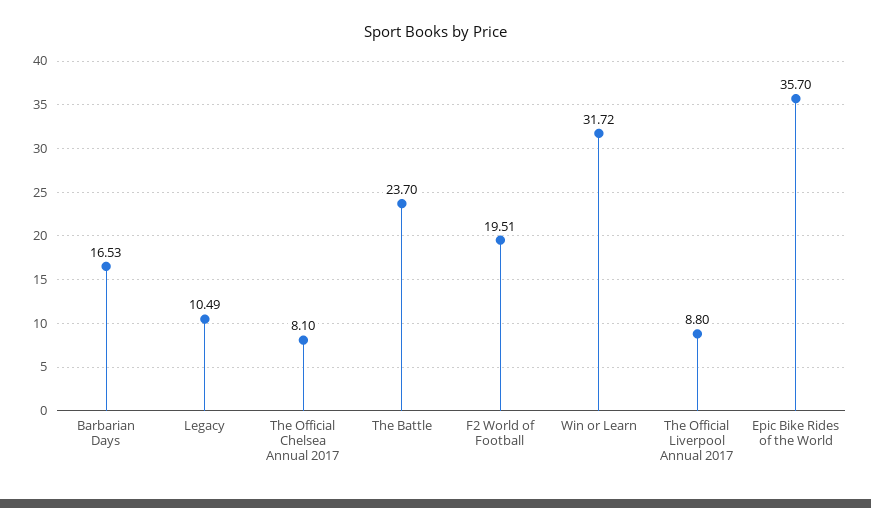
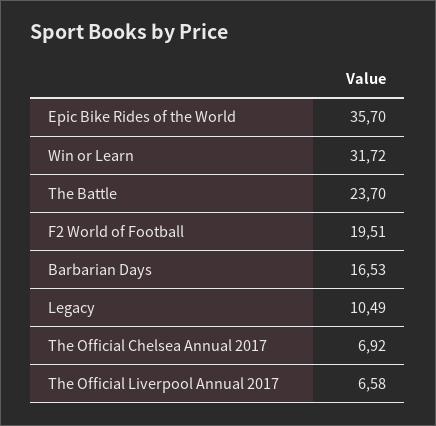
The Official Chelsea Annual 2017: 8.1 -> 6.92
The Official Liverpool Annual 2017: 8.8 -> 6.58

